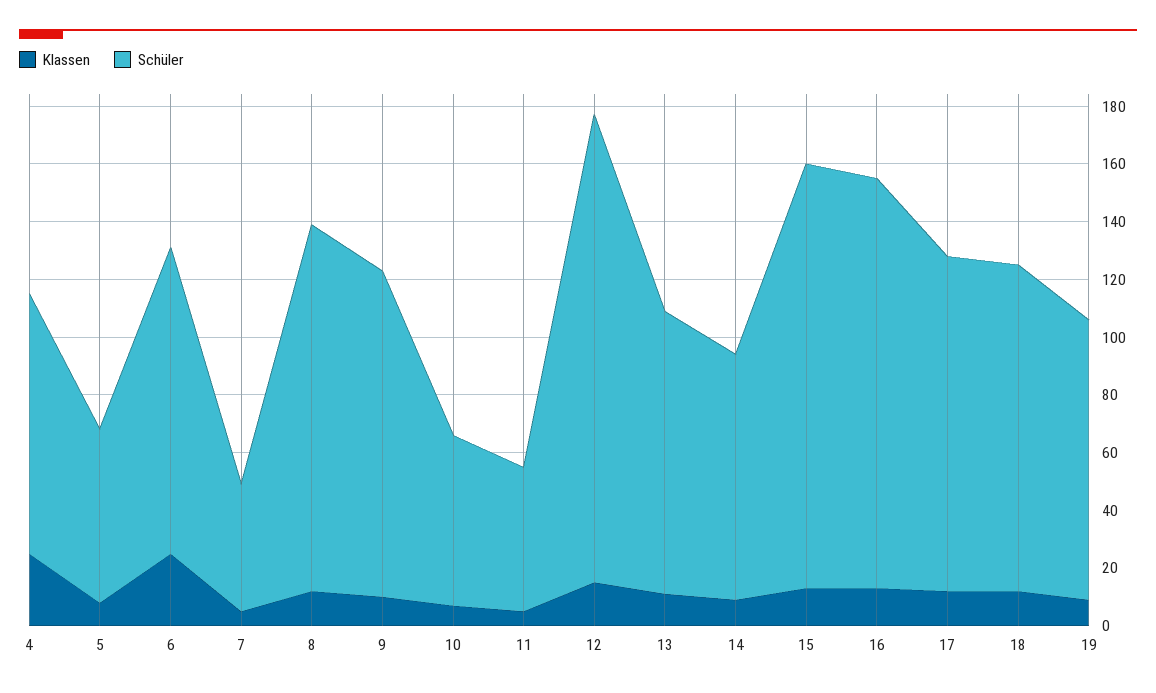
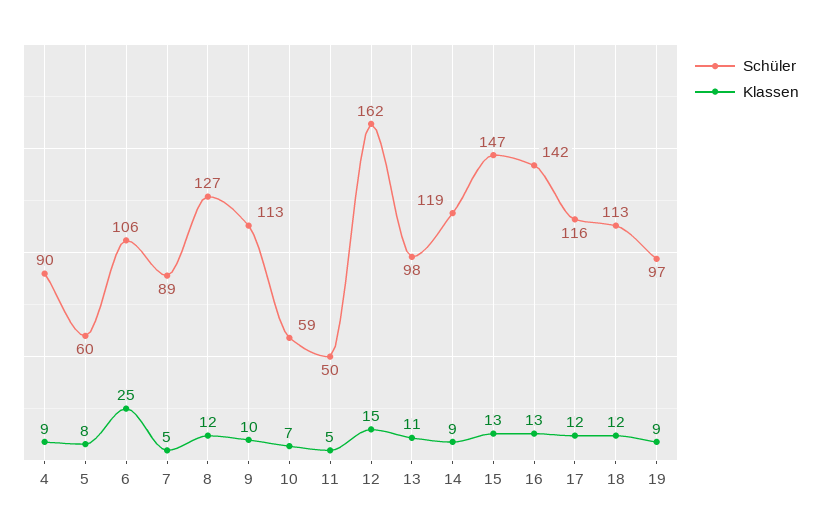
Klassen, 4: 25 -> 9
Schüler, 7: 45 -> 89
Schüler, 14: 85 -> 119

